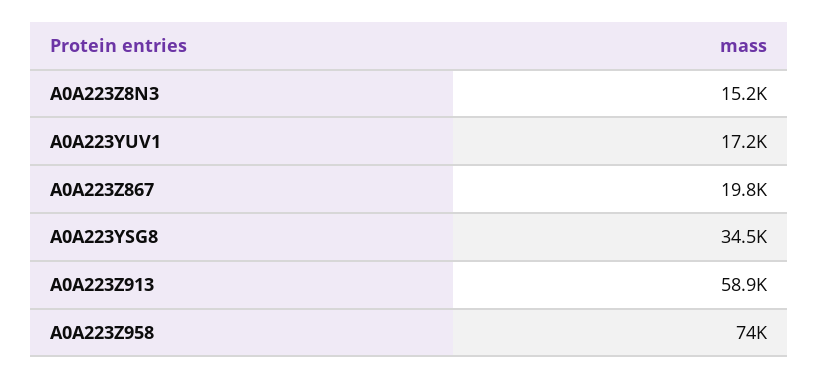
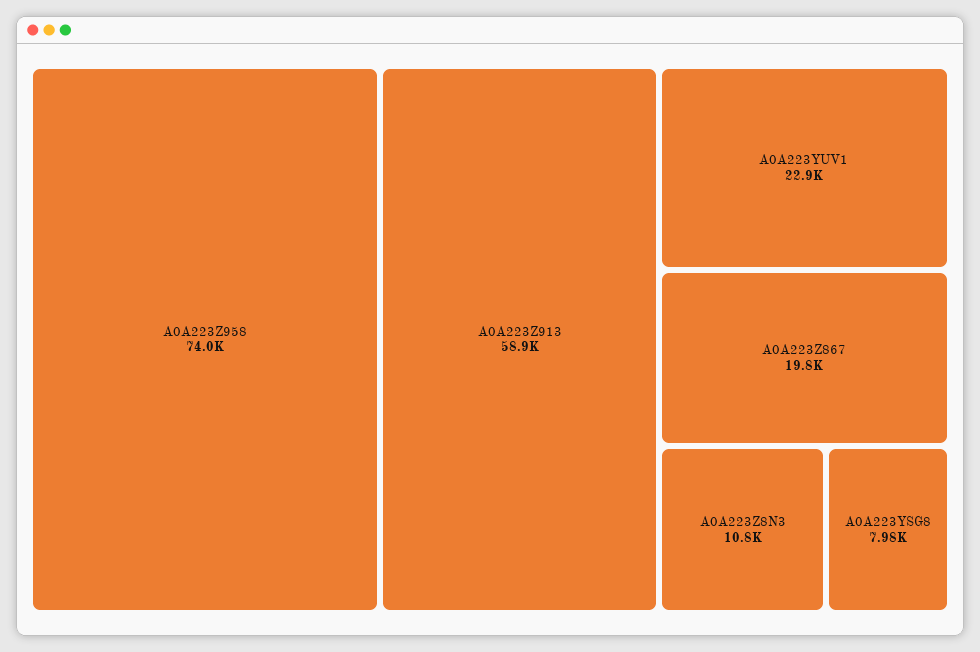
A0A223Z8N3: 15200 -> 10800
A0A223YUV1: 17200 -> 22900
A0A223YSG8: 34500 -> 7980

